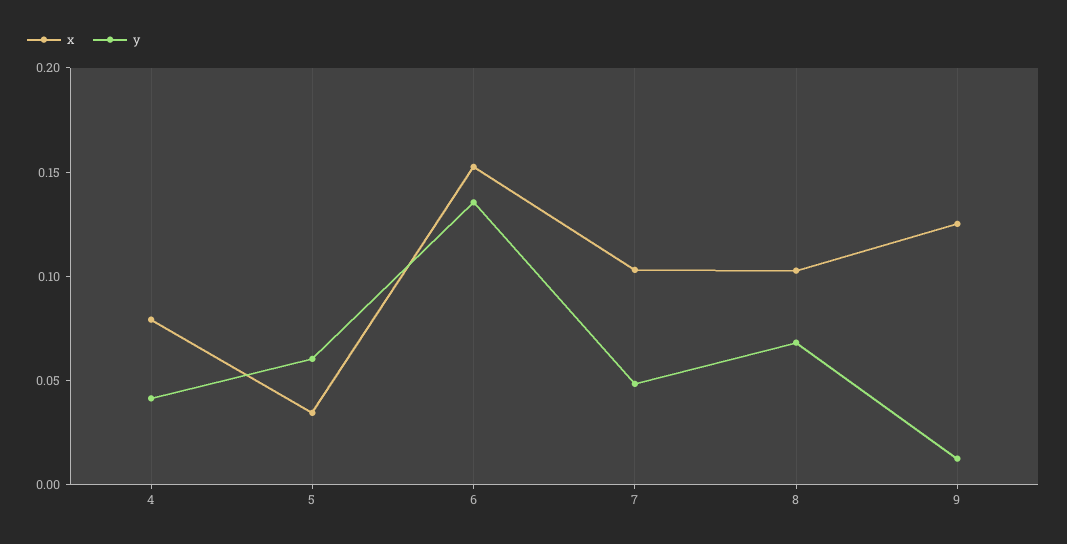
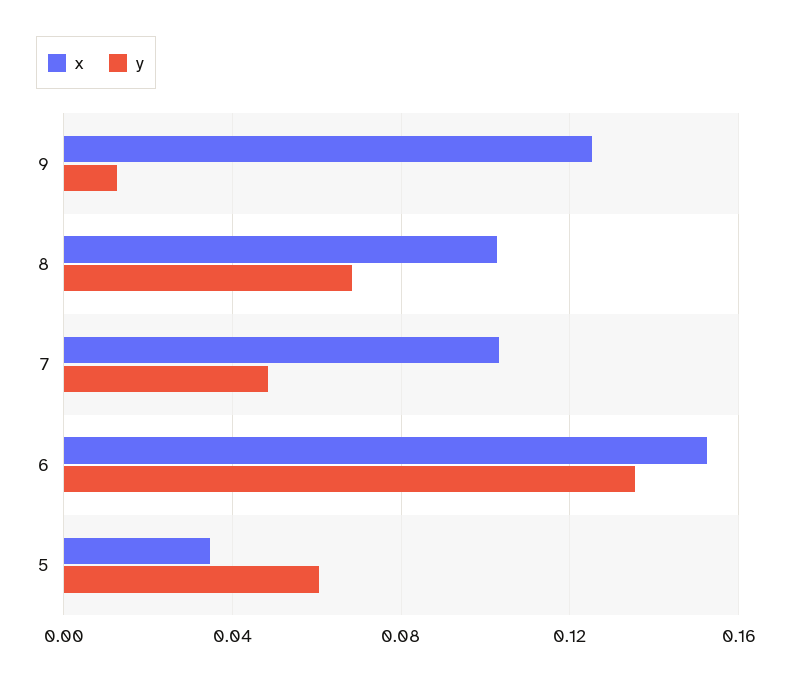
x, 4: 0.08 -> none
y, 4: 0.04 -> none

